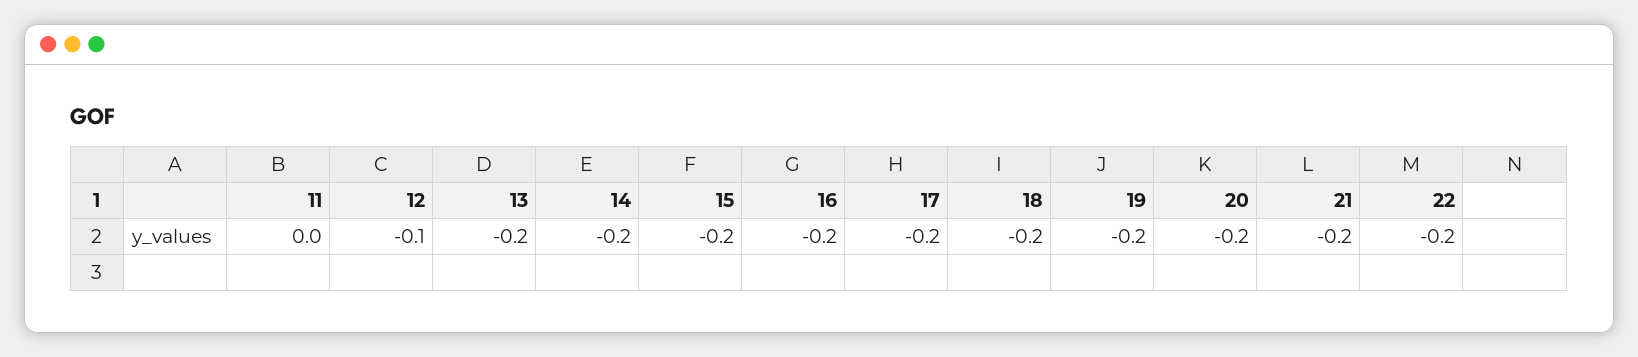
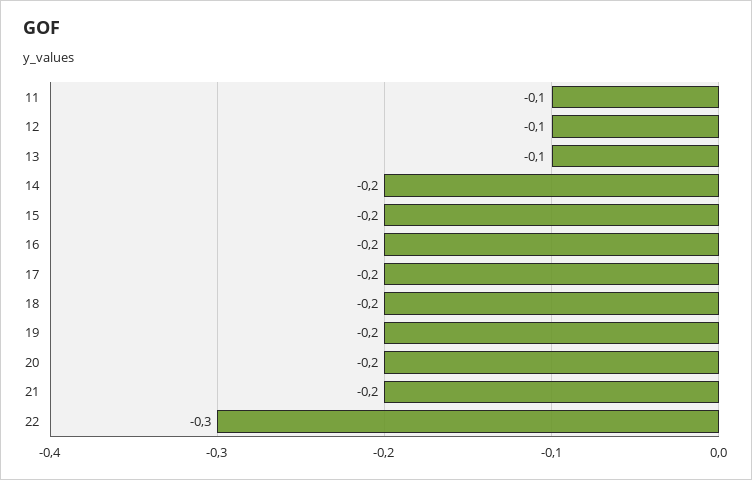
11: 0 -> -0.1
13: -0.2 -> -0.1
22: -0.2 -> -0.3

